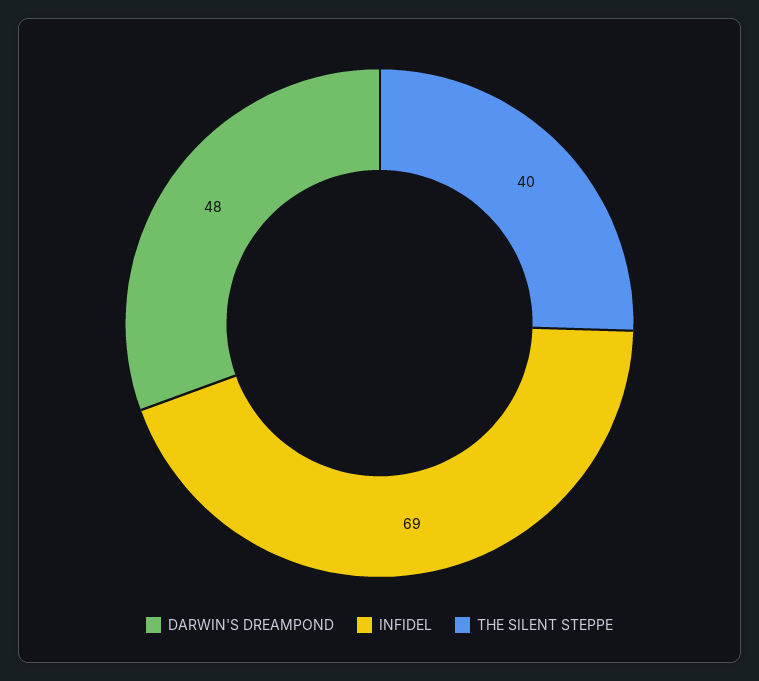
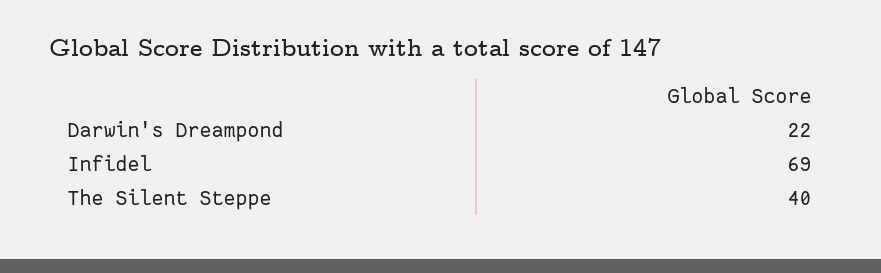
DARWIN'S DREAMPOND: 48 -> 22

